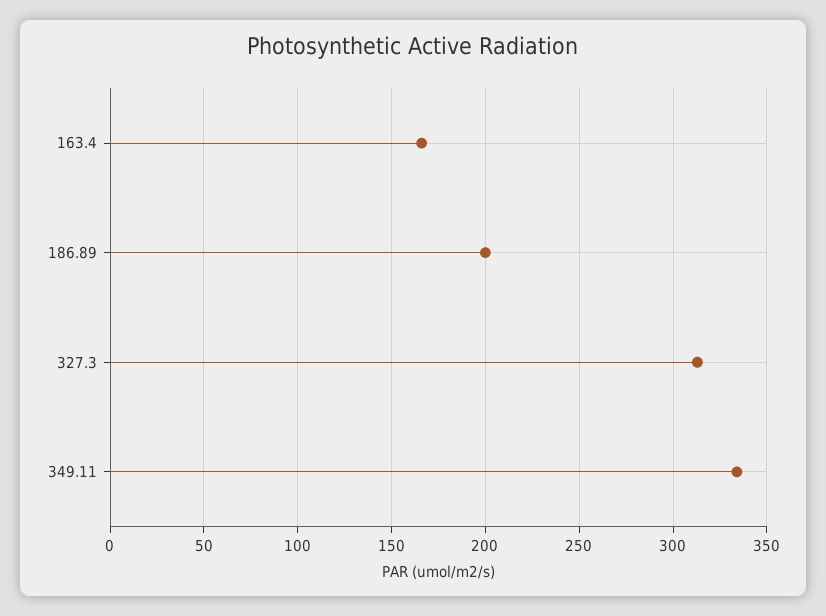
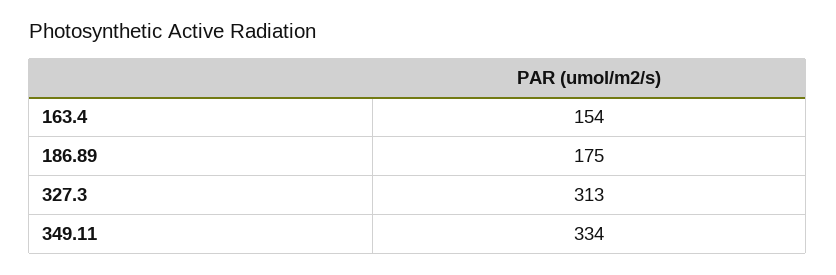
163.4: 165 -> 154
186.89: 200 -> 175

